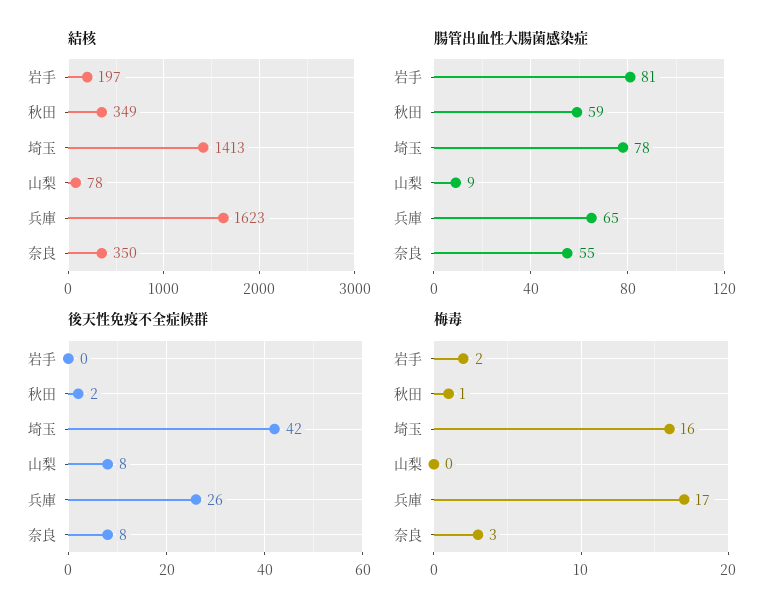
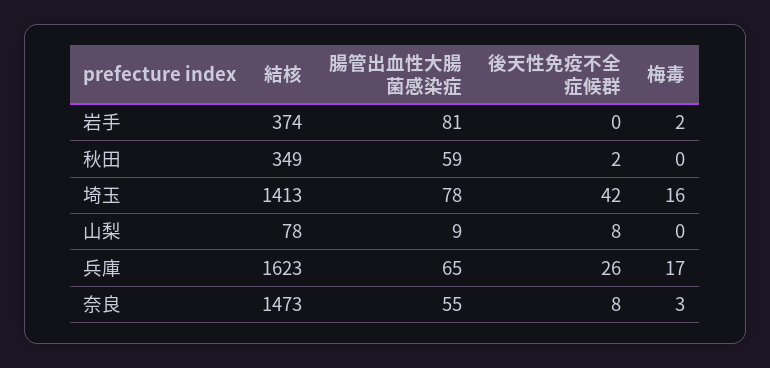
結核, 岩手: 197 -> 374
結核, 奈良: 350 -> 1473
梅毒, 秋田: 1 -> 0

